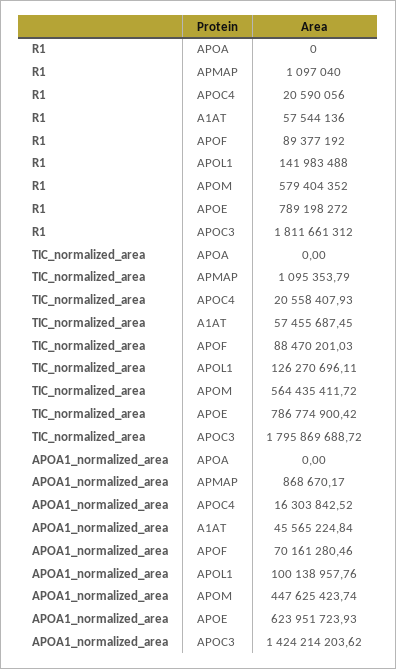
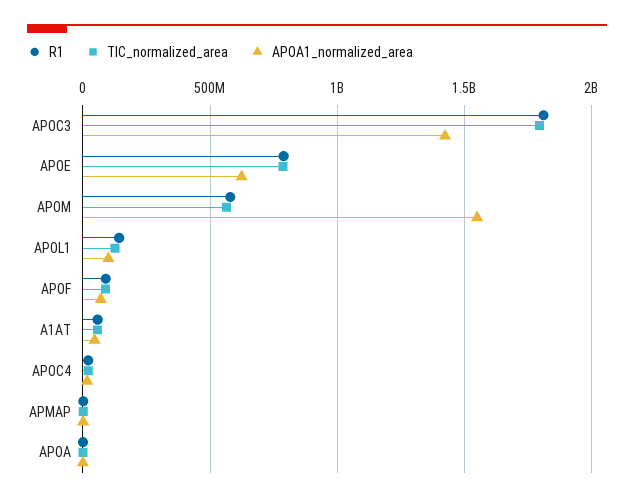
APOA1_normalized_area, APOM: 447625423.74 -> 1550000000

